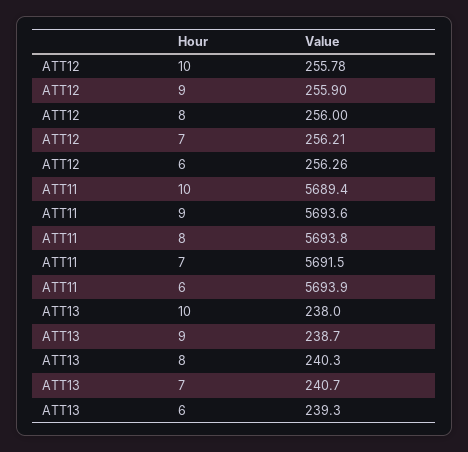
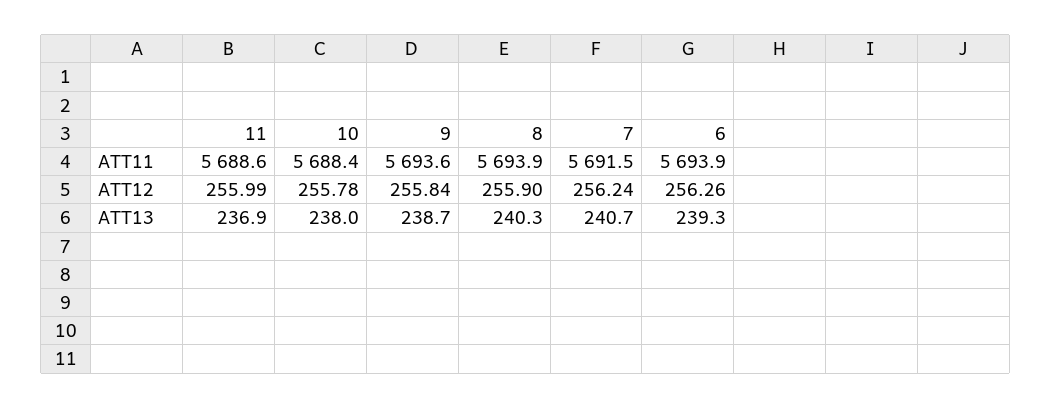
ATT12, 9: 255.9 -> 255.84
ATT12, 8: 256 -> 255.9
ATT12, 7: 256.21 -> 256.24
ATT11, 10: 5689.4 -> 5688.4
ATT11, 8: 5693.8 -> 5693.9
ATT11, 11: none -> 5688.6
ATT12, 11: none -> 255.99
ATT13, 11: none -> 236.9

